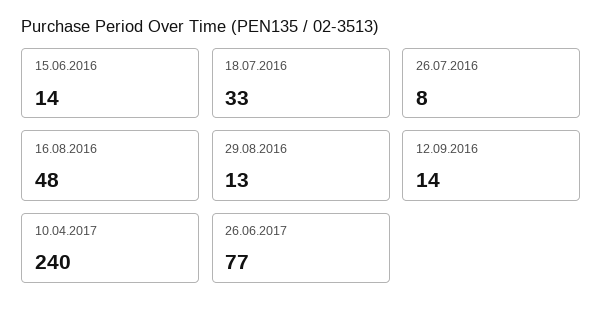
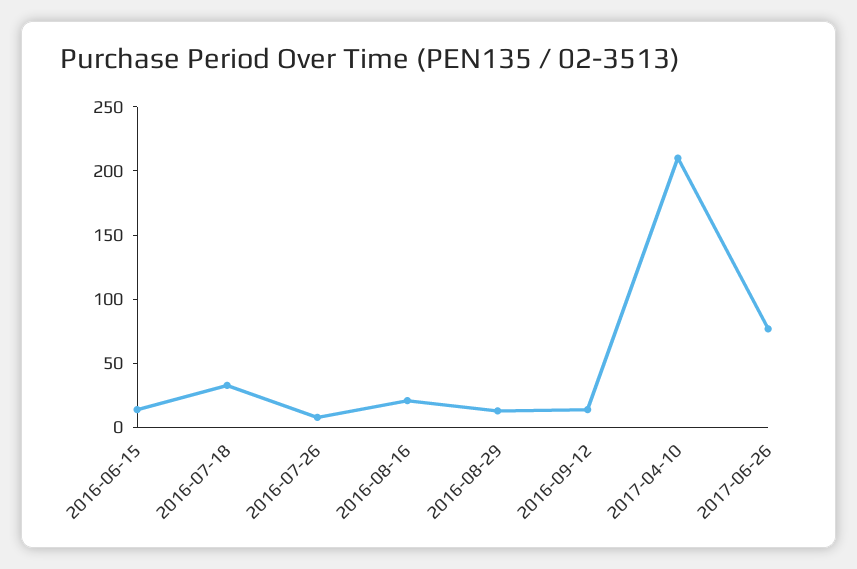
16.08.2016: 48 -> 20
10.04.2017: 240 -> 210

